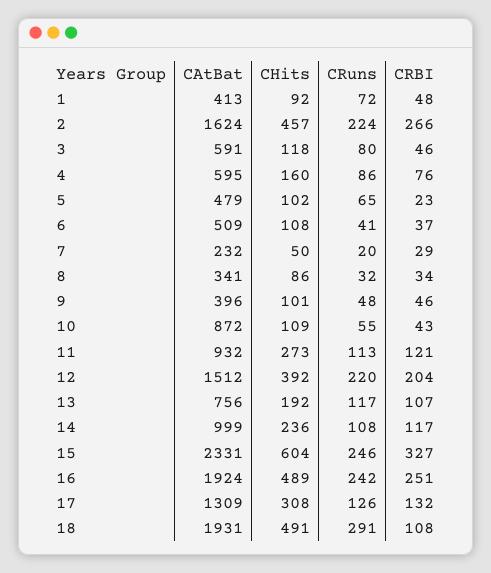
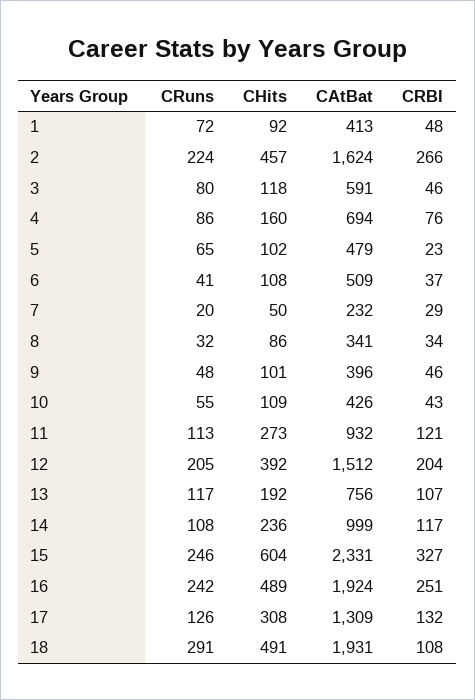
CAtBat, 4: 595 -> 694
CAtBat, 10: 872 -> 426
CRuns, 12: 220 -> 205

